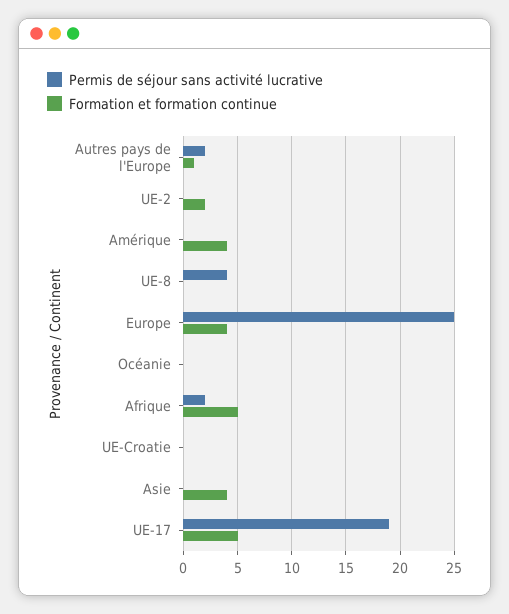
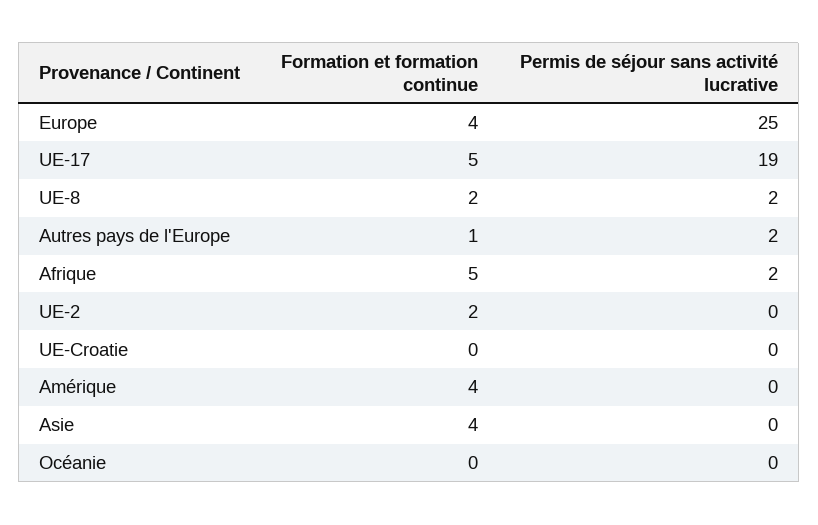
Permis de séjour sans activité lucrative, UE-8: 4 -> 2
Formation et formation continue, UE-8: 0 -> 2

